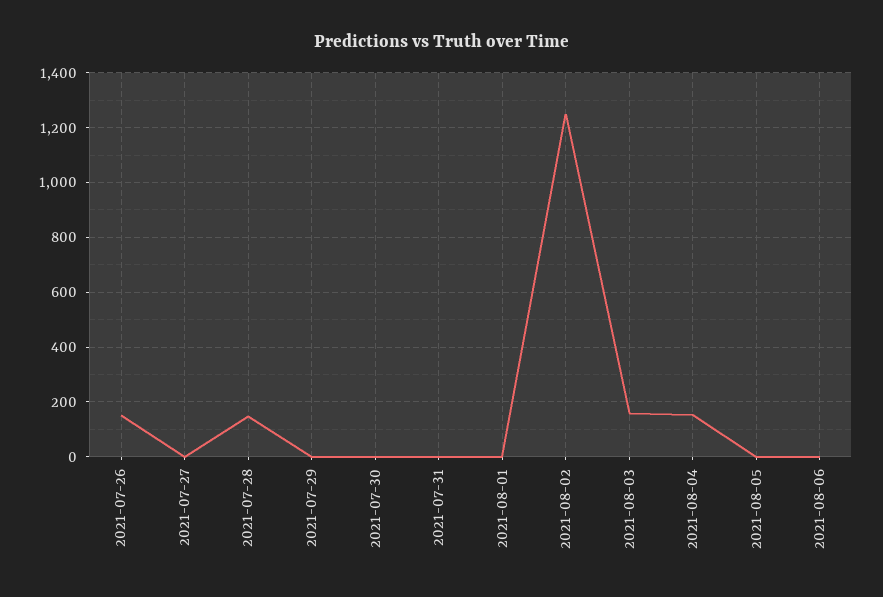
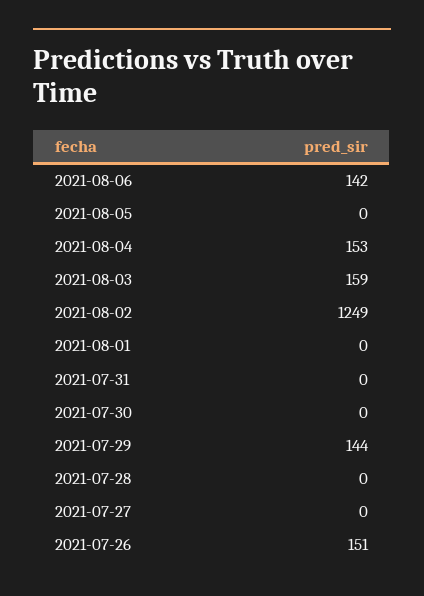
2021-07-28: 150 -> 0
2021-07-29: 0 -> 144
2021-08-06: 0 -> 142

